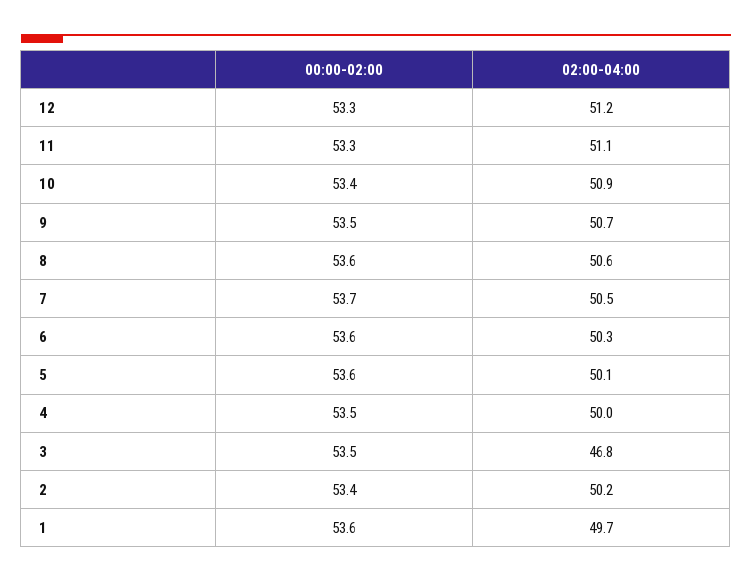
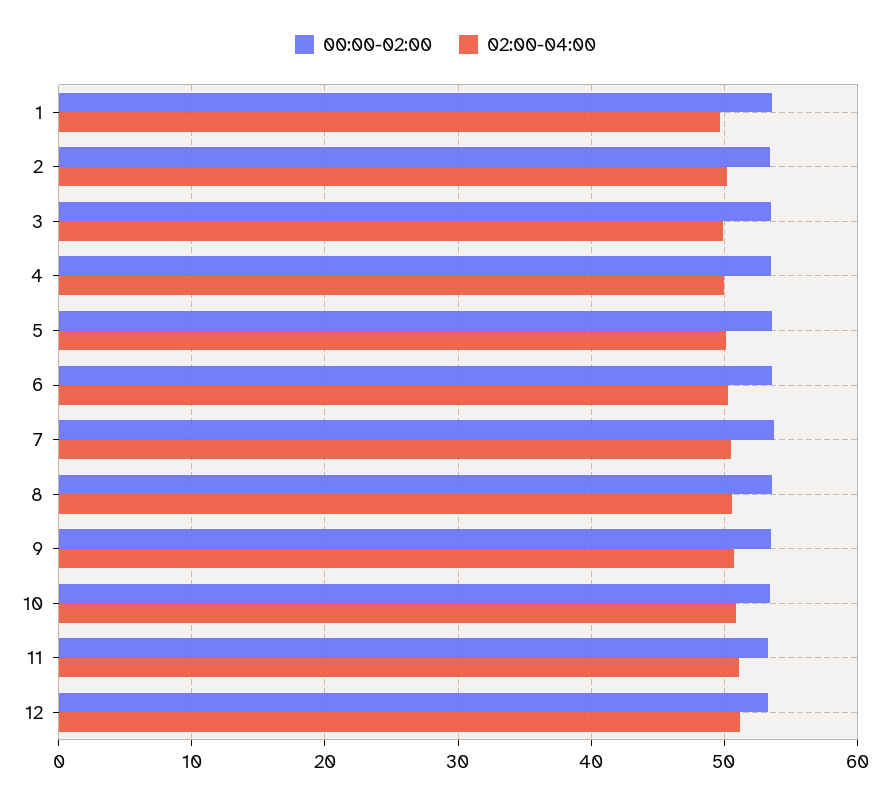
02:00-04:00, 3: 46.8 -> 50

